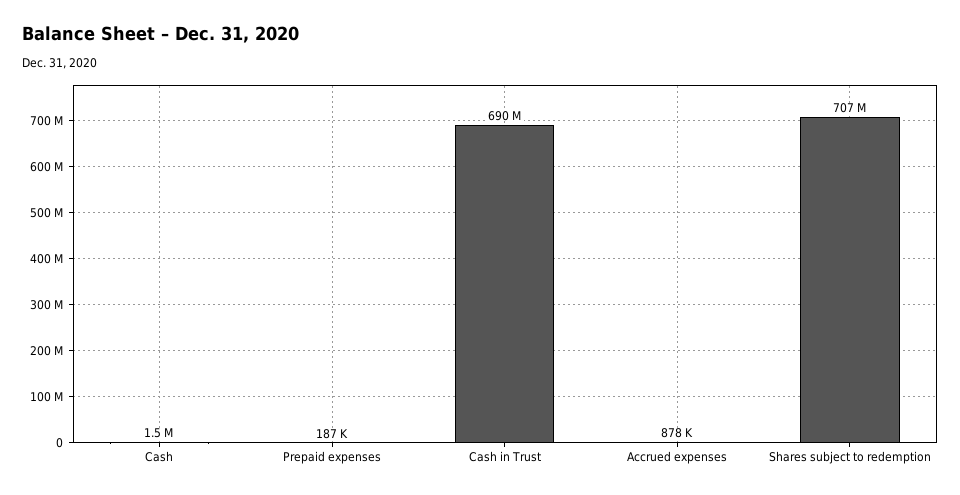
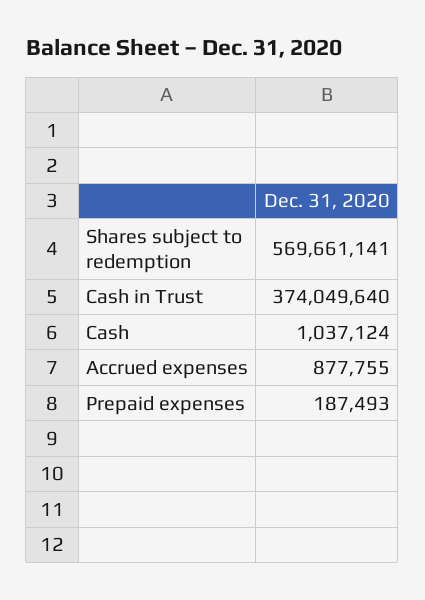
Cash: 1500000 -> 1037124
Cash in Trust: 690000000 -> 374049640
Shares subject to redemption: 707000000 -> 569661141

